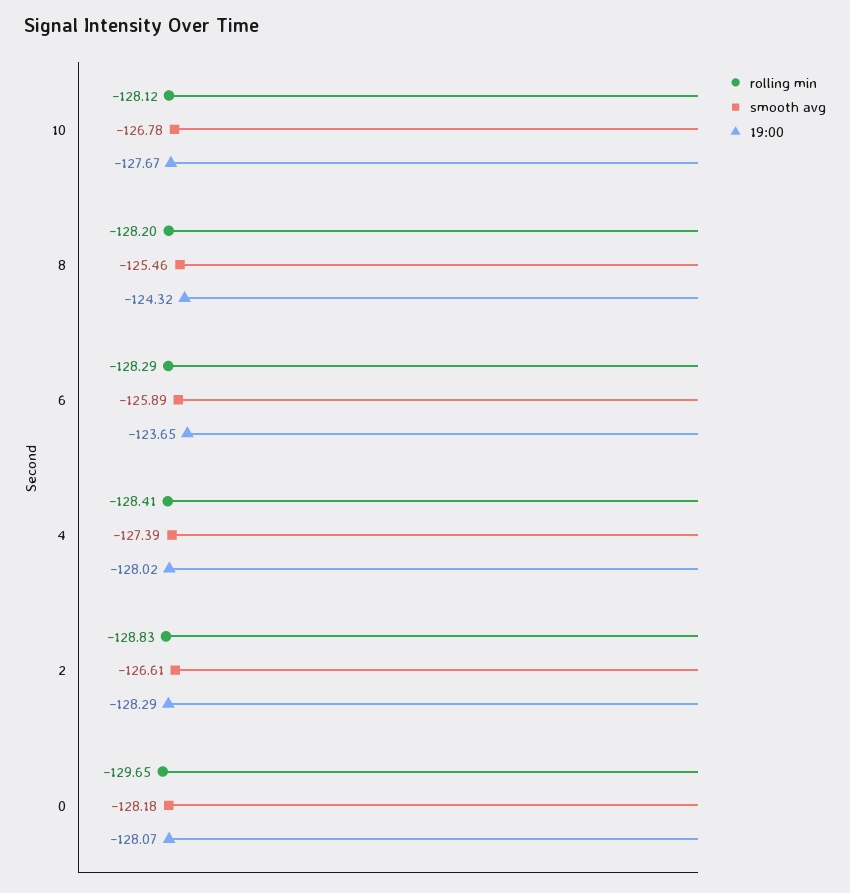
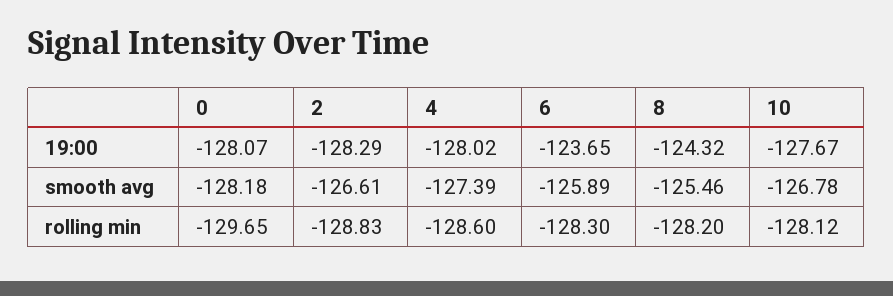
rolling min, 6: -128.29 -> -128.3
rolling min, 4: -128.41 -> -128.6

